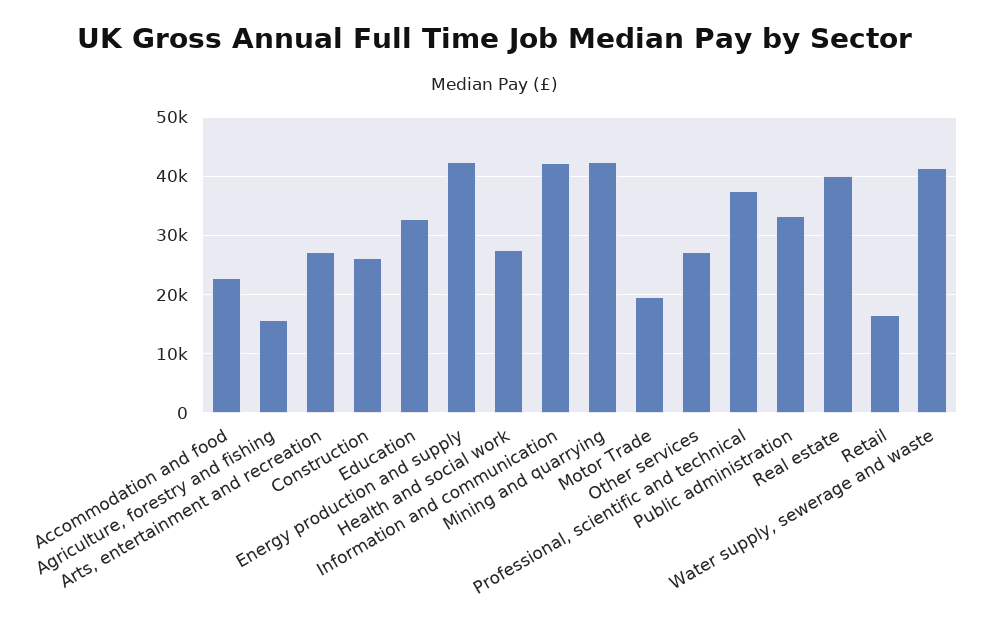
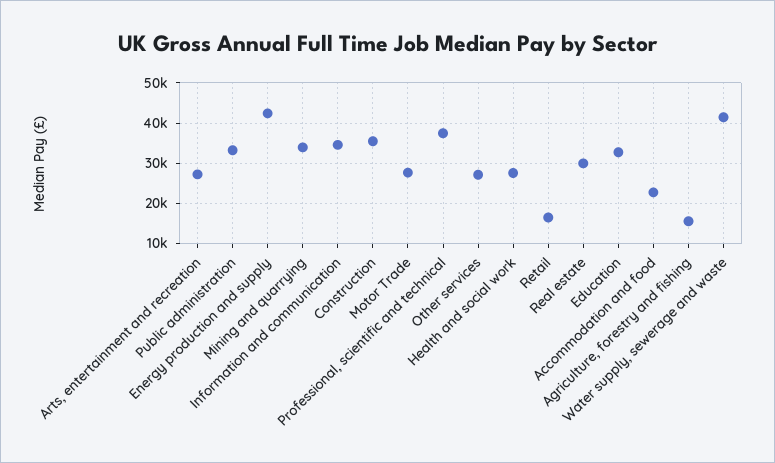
Construction: 26000 -> 36000
Information and communication: 42000 -> 34000
Mining and quarrying: 42000 -> 34000
Motor Trade: 20000 -> 28000
Real estate: 40000 -> 30000

